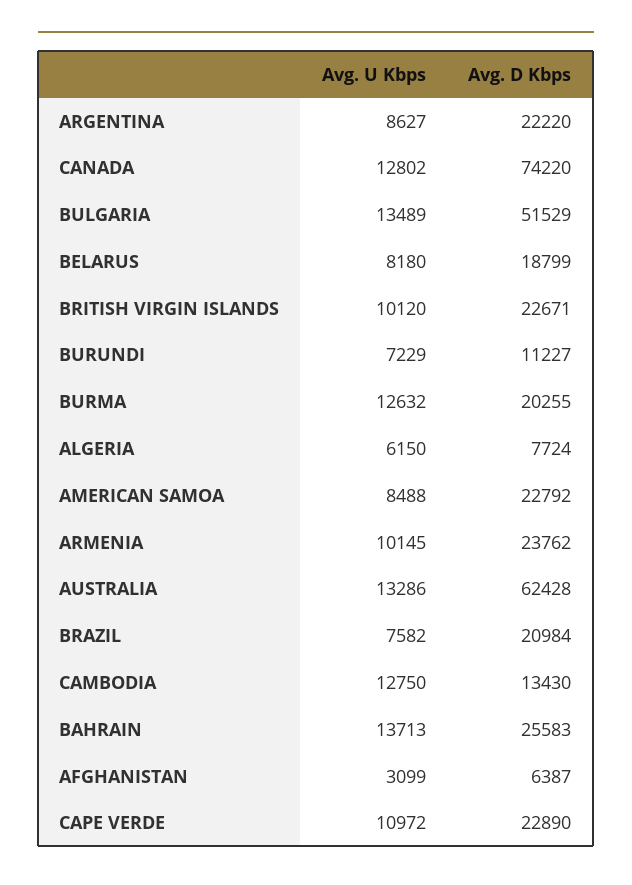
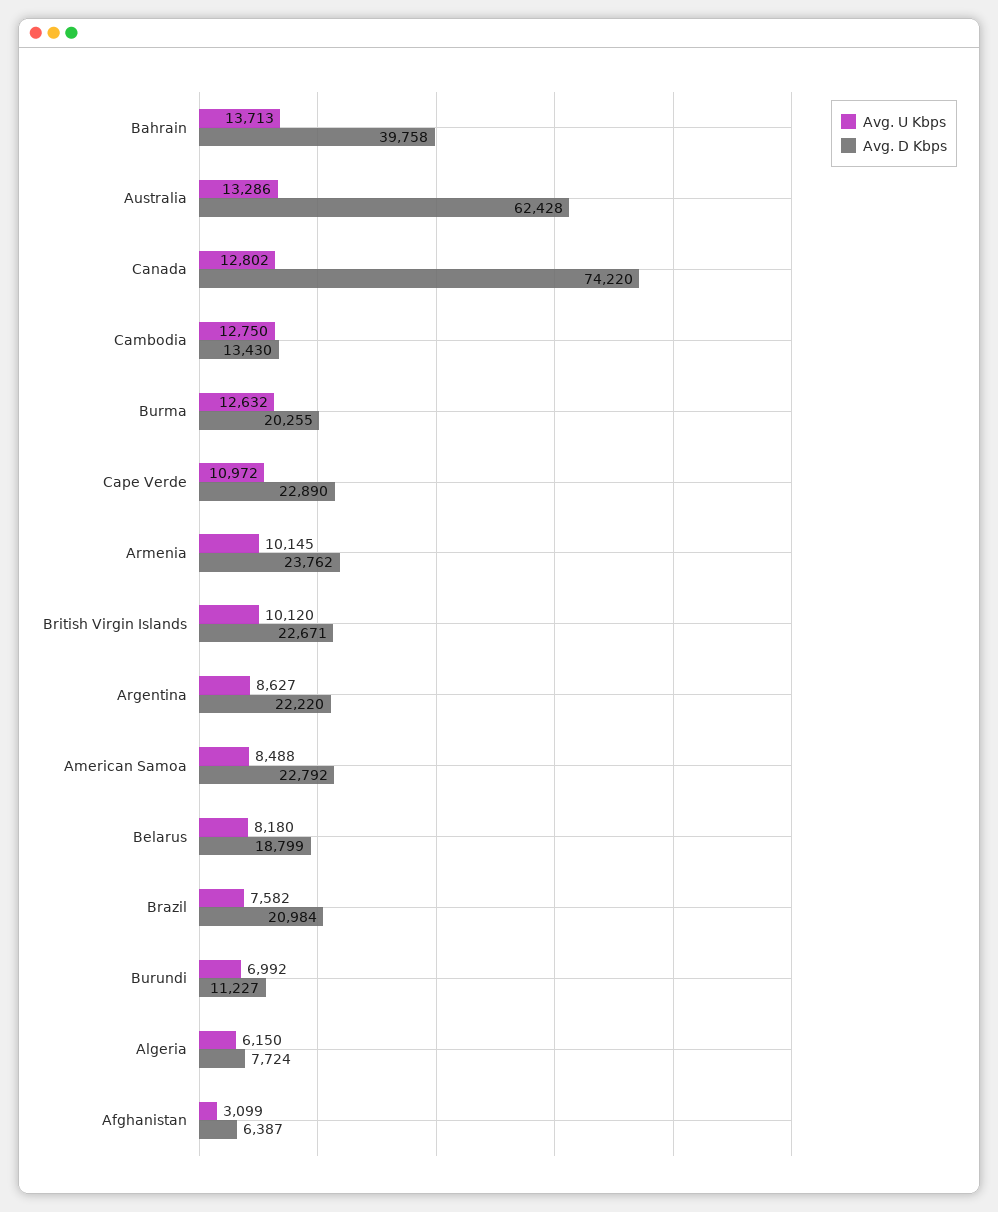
Avg. U Kbps, BULGARIA: 13489 -> none
Avg. D Kbps, BULGARIA: 51529 -> none
Avg. U Kbps, BURUNDI: 7229 -> 6992
Avg. D Kbps, BAHRAIN: 25583 -> 39758

